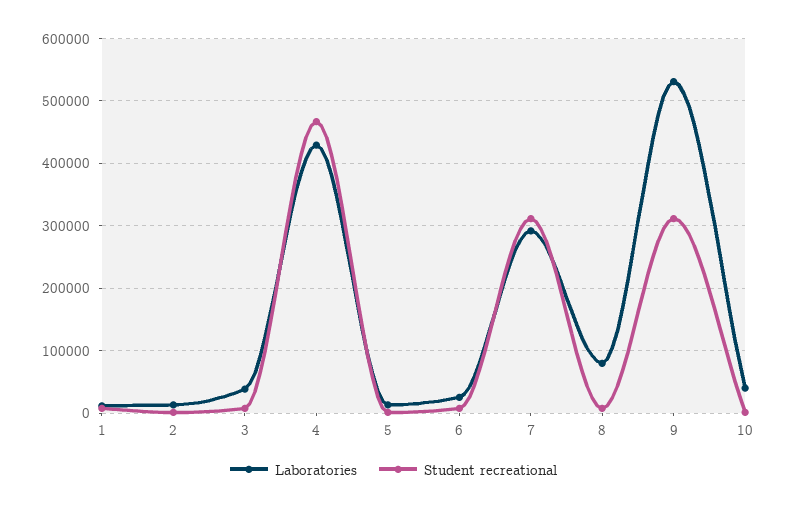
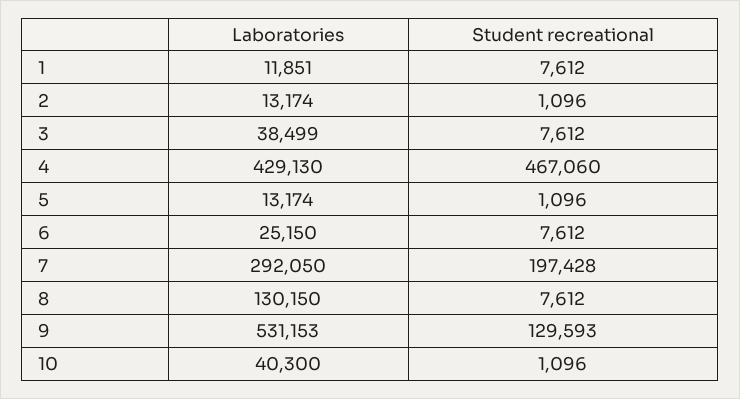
Student recreational, 7: 310000 -> 197428
Laboratories, 8: 80000 -> 130150
Student recreational, 9: 310000 -> 129593

